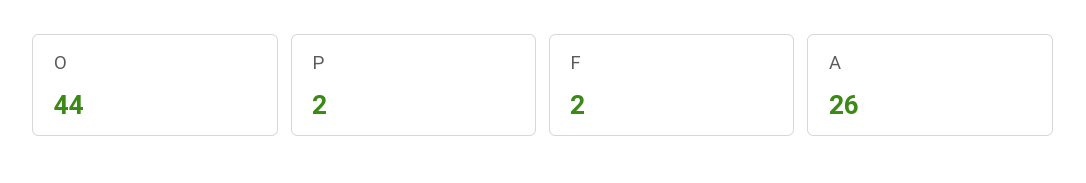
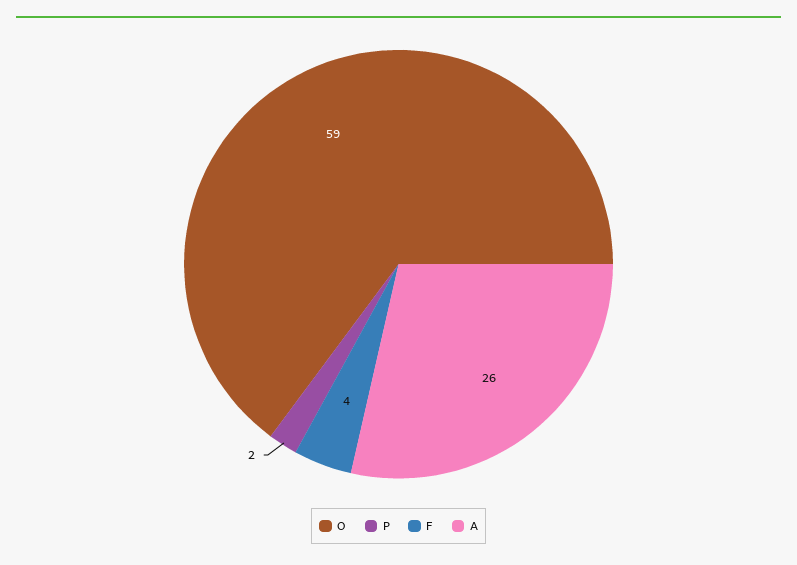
O: 44 -> 59
F: 2 -> 4

